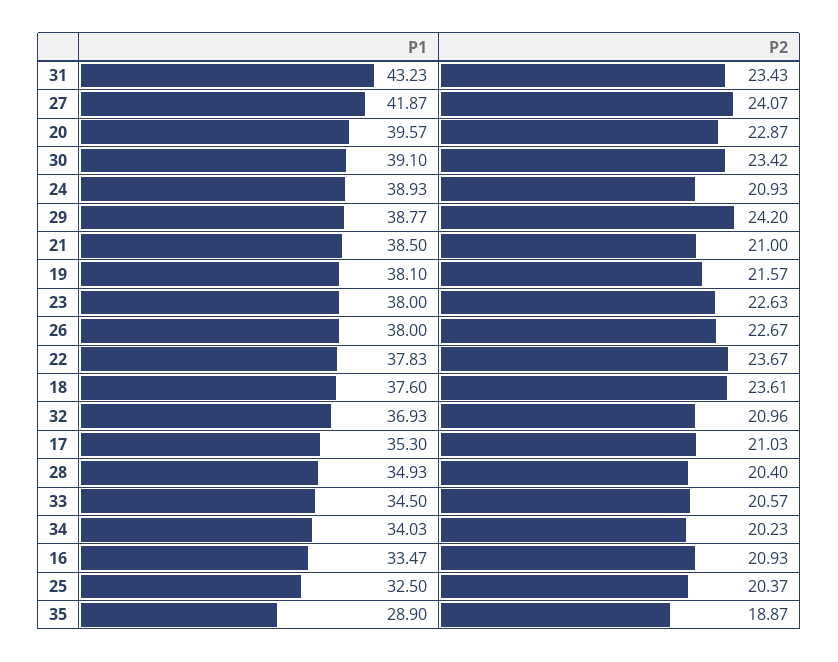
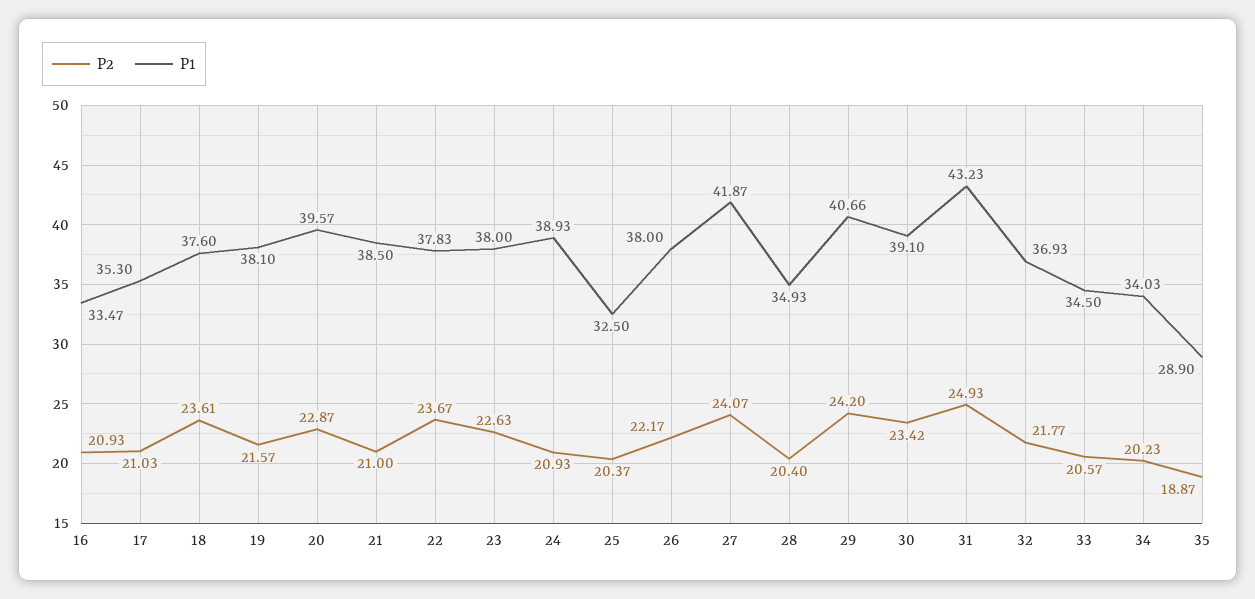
P2, 31: 23.43 -> 24.93
P1, 29: 38.77 -> 40.66
P2, 26: 22.67 -> 22.17
P2, 32: 20.96 -> 21.77

